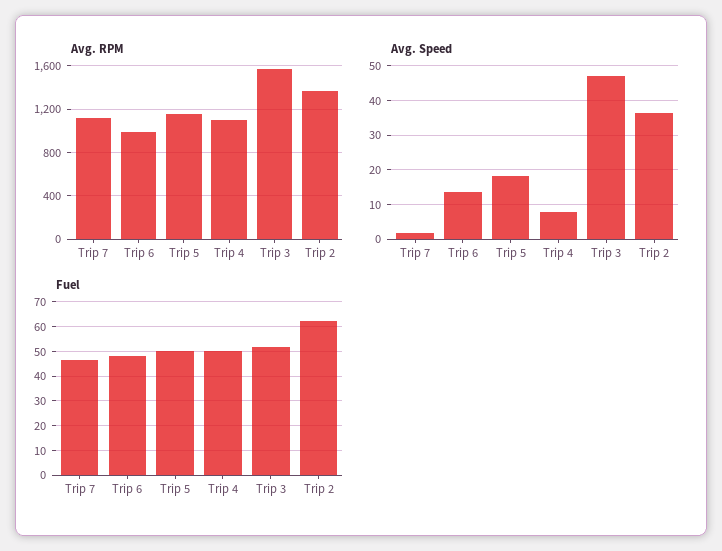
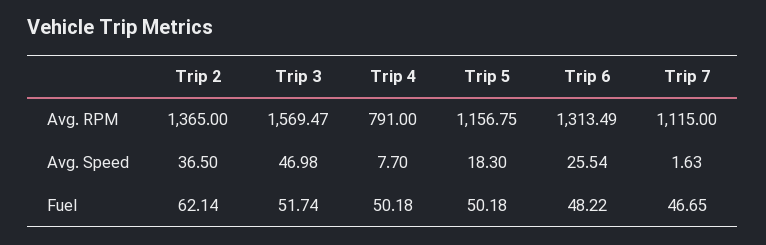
Avg. RPM, Trip 6: 1000 -> 1313.49
Avg. RPM, Trip 4: 1100 -> 791
Avg. Speed, Trip 6: 14 -> 25.54

